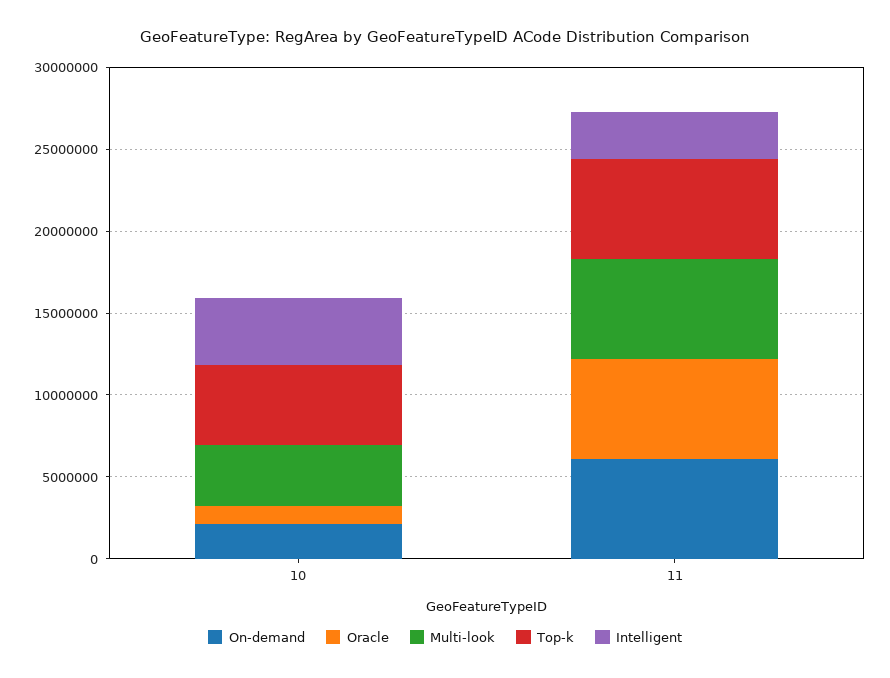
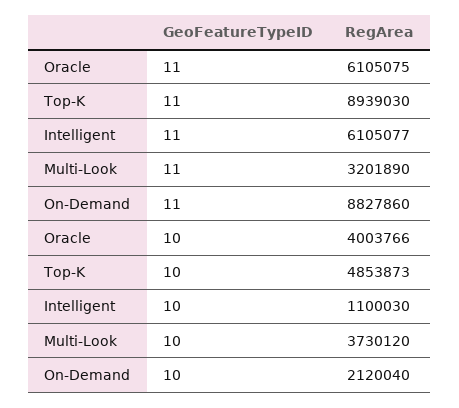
Oracle, 10: 1000000 -> 4003766
Intelligent, 10: 4000000 -> 1100030
On-demand, 11: 6000000 -> 8827860
Multi-look, 11: 6000000 -> 3201890
Top-k, 11: 6000000 -> 8939030
Intelligent, 11: 3000000 -> 6105077

